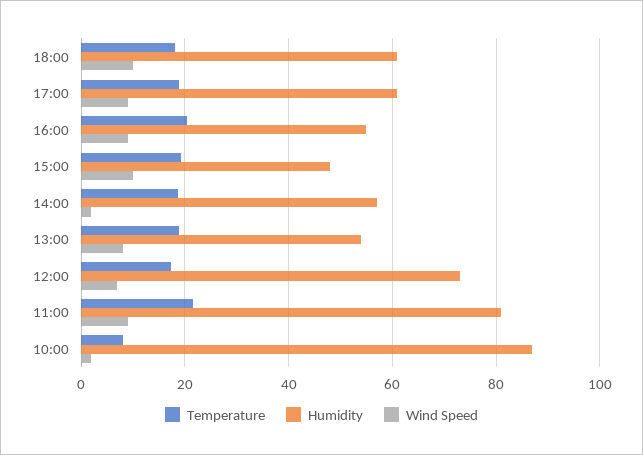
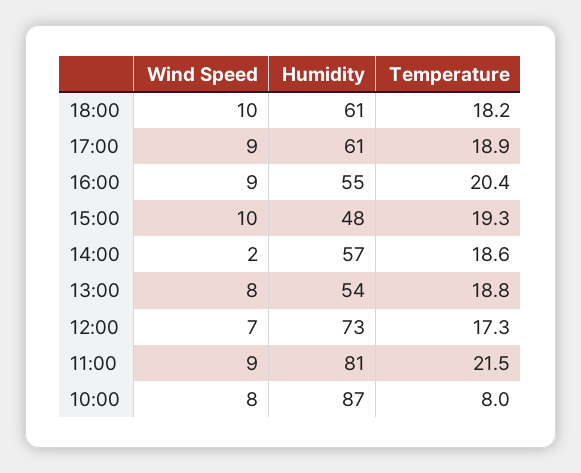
Wind Speed, 10:00: 2 -> 8

